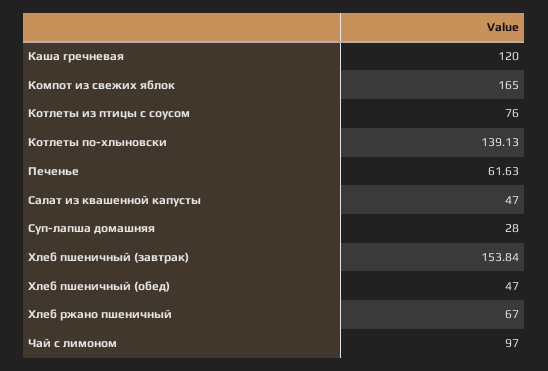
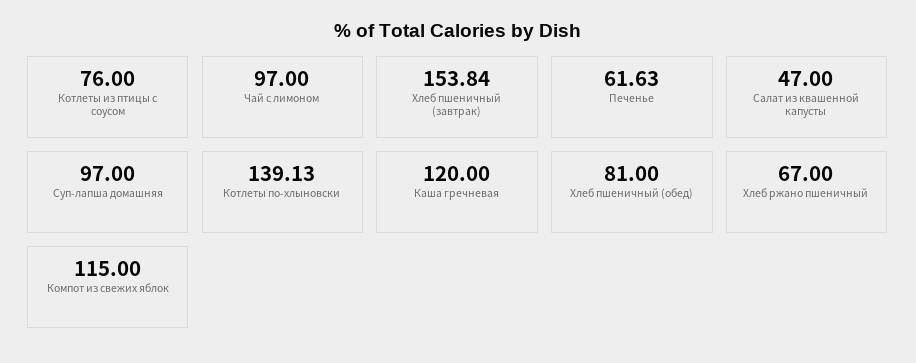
Компот из свежих яблок: 165 -> 115
Суп-лапша домашняя: 28 -> 97
Хлеб пшеничный (обед): 47 -> 81

